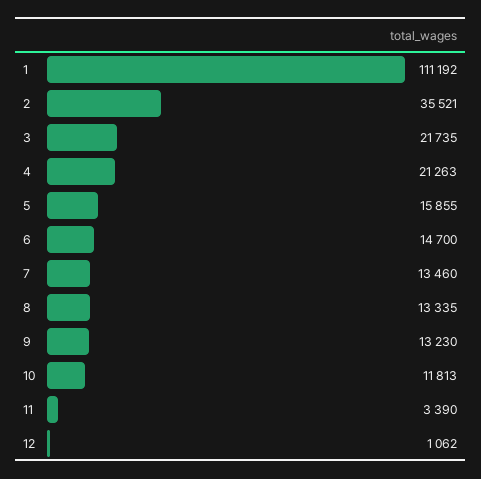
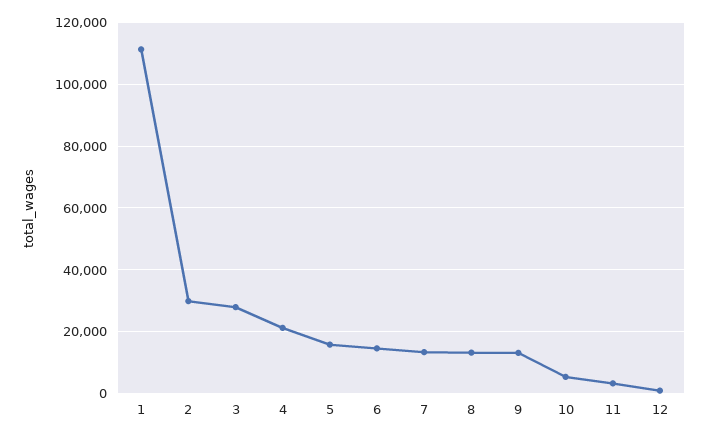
2: 35521 -> 30000
3: 21735 -> 28000
10: 11813 -> 6000

